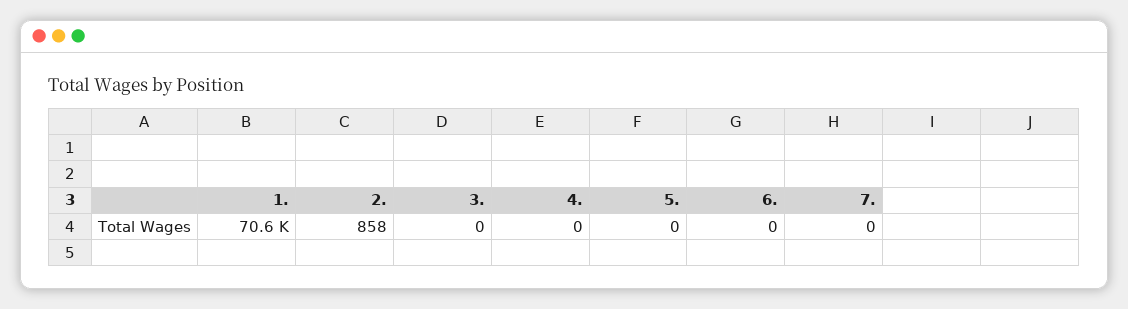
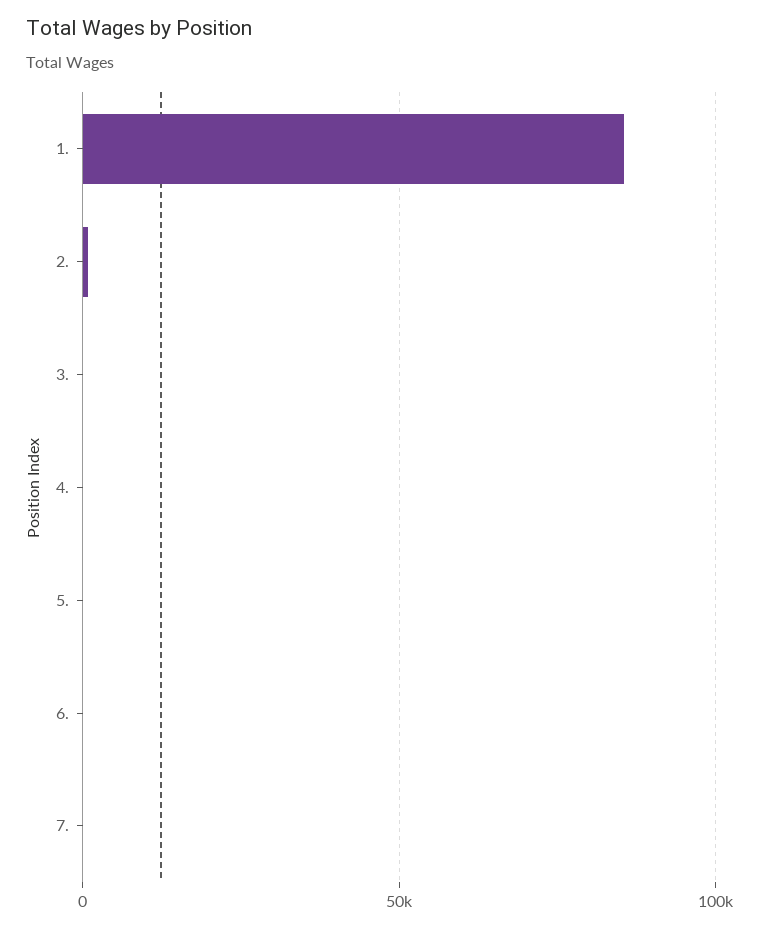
1.: 70600 -> 85000

